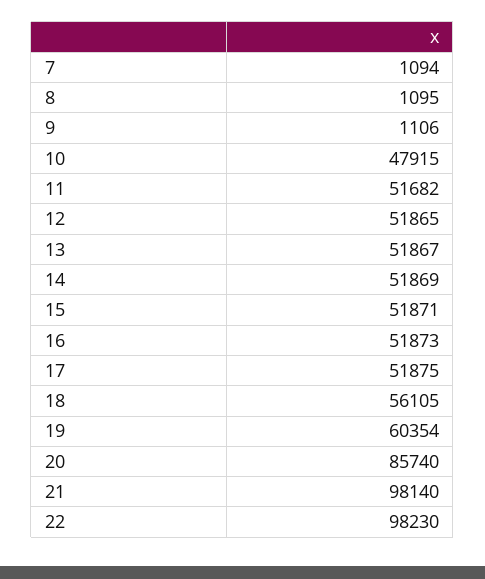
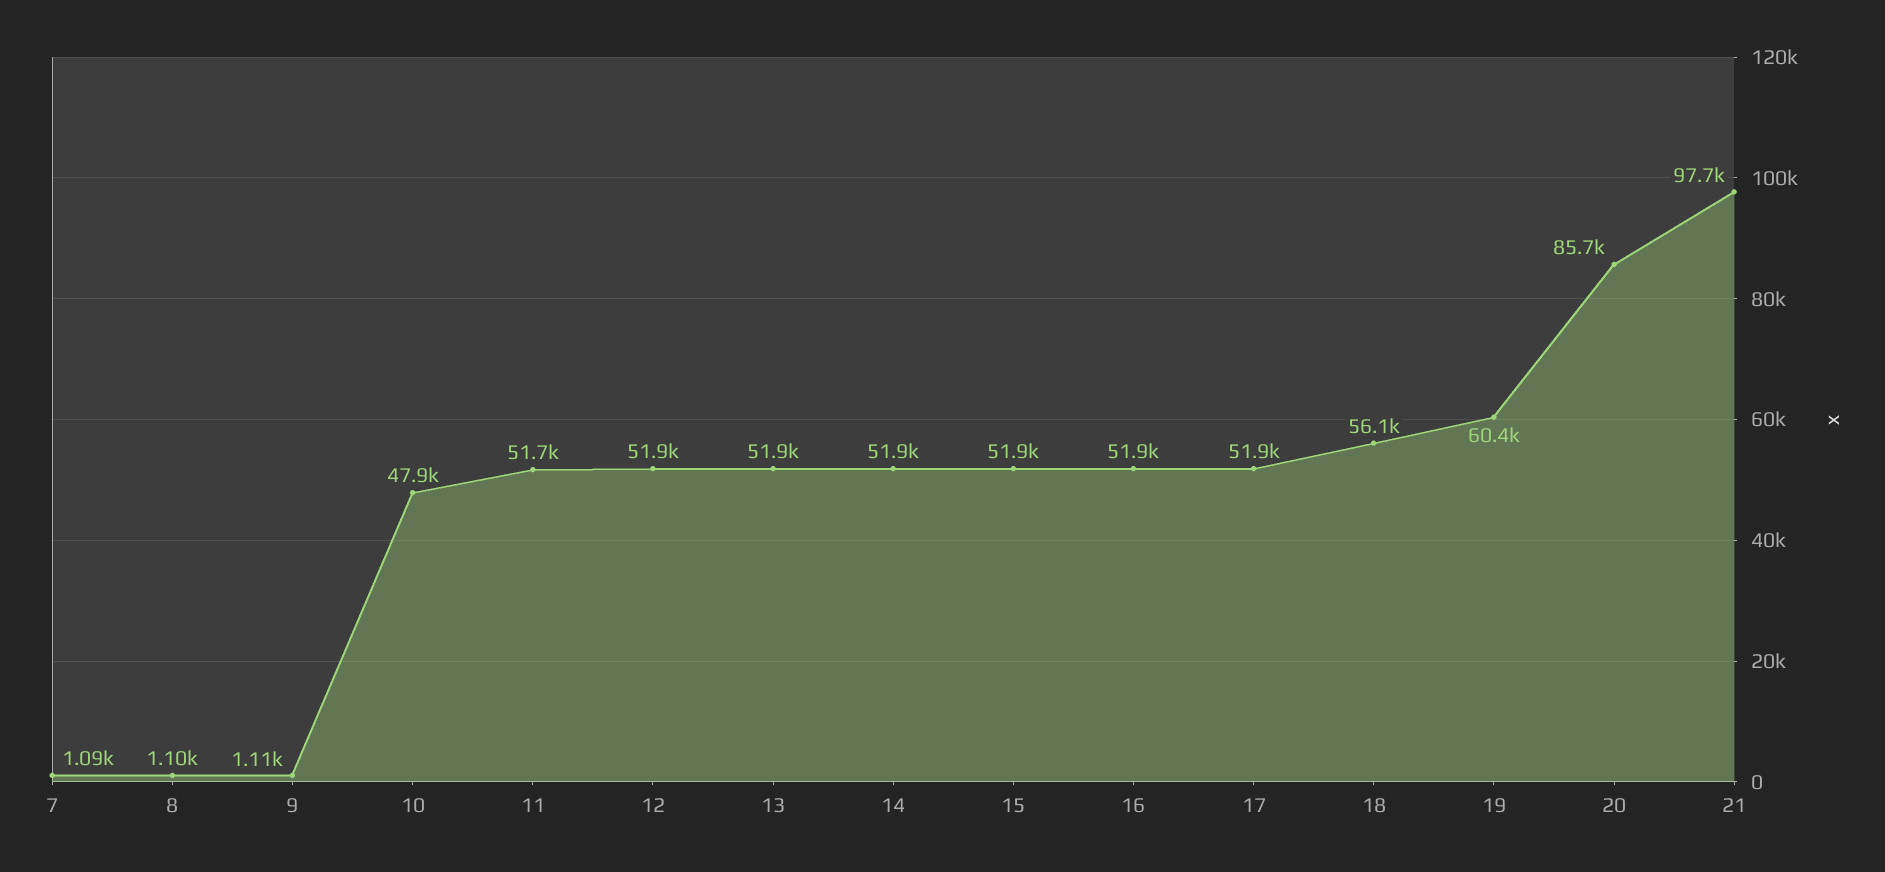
21: 98140 -> 97700
22: 98230 -> none

